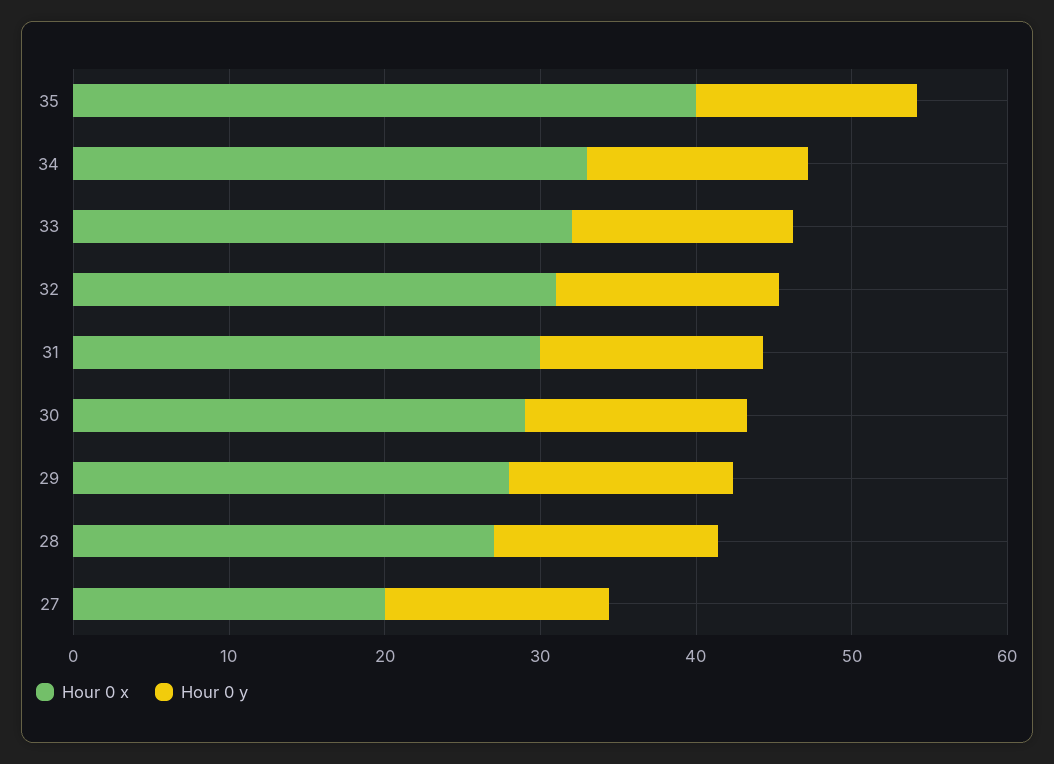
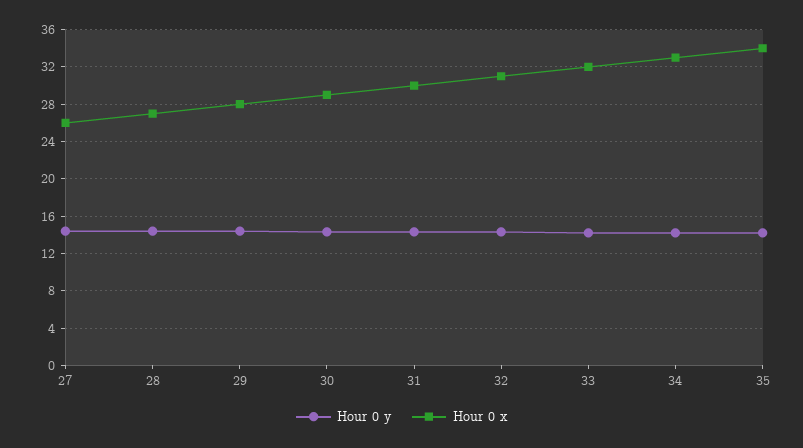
Hour 0 x, 35: 40 -> 34
Hour 0 x, 27: 20 -> 26

